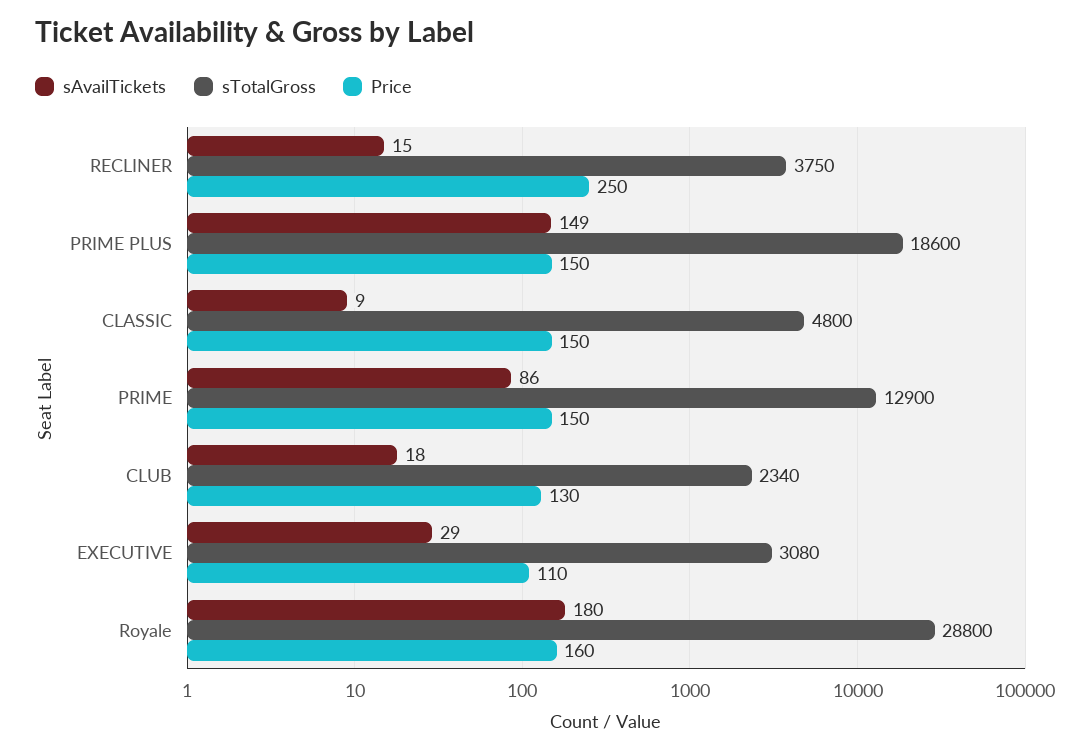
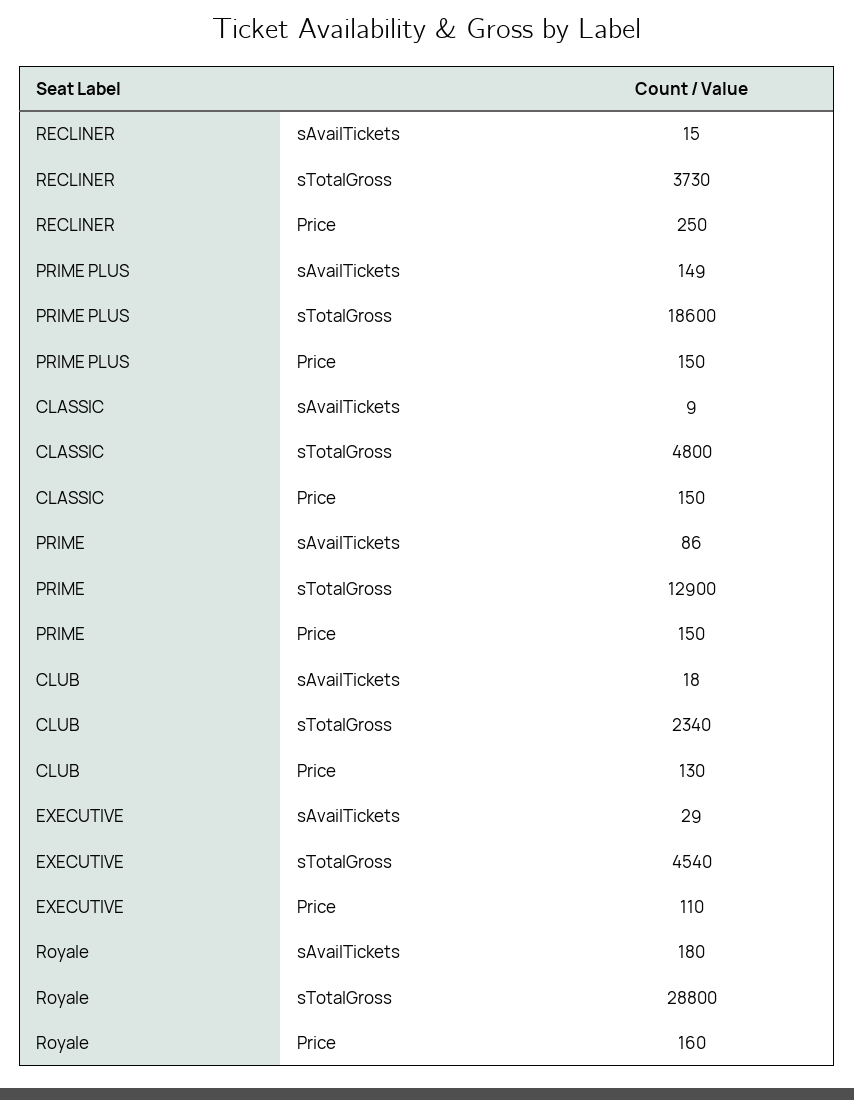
sTotalGross, RECLINER: 3750 -> 3730
sTotalGross, EXECUTIVE: 3080 -> 4540

